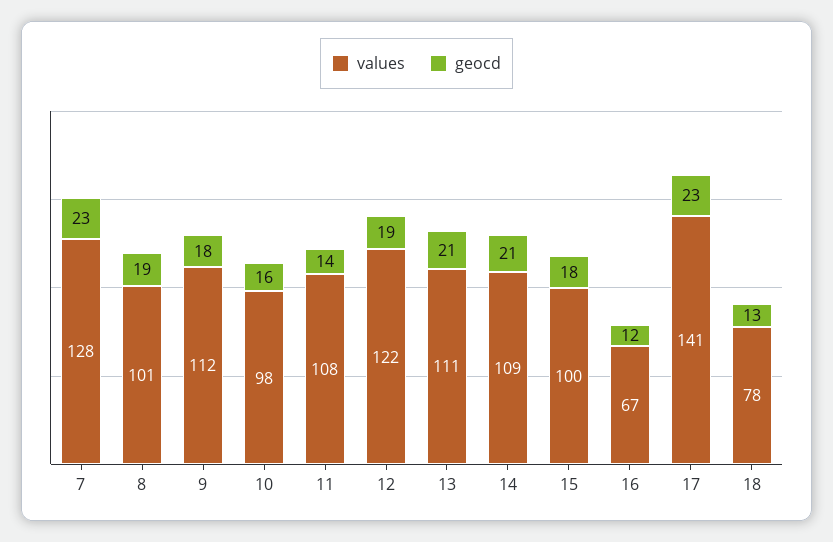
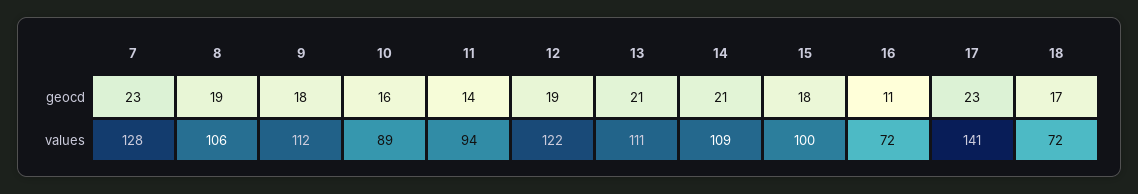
values, 8: 101 -> 106
values, 10: 98 -> 89
values, 11: 108 -> 94
values, 16: 67 -> 72
geocd, 16: 12 -> 11
values, 18: 78 -> 72
geocd, 18: 13 -> 17

